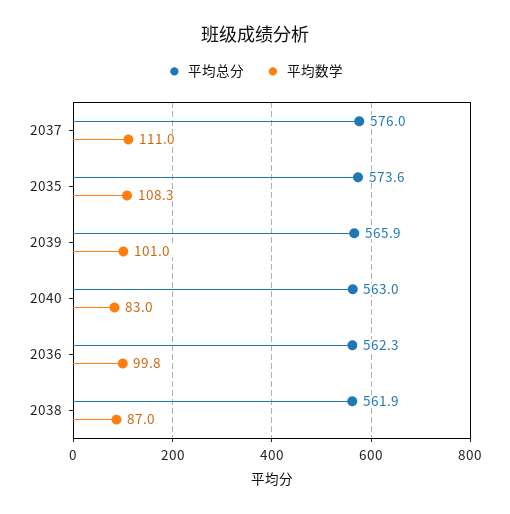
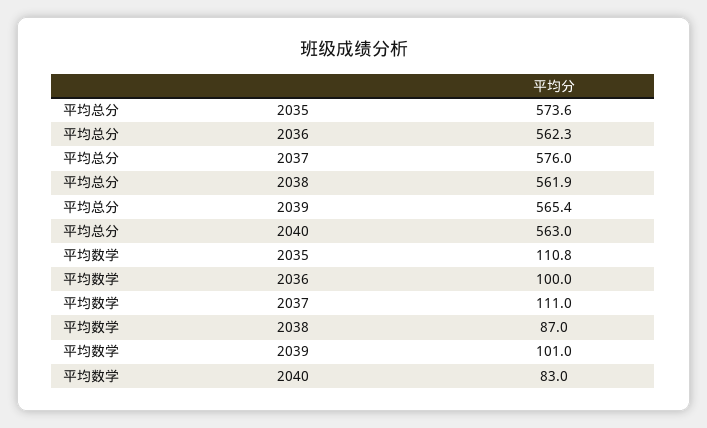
平均数学, 2035: 108.3 -> 110.8
平均总分, 2039: 565.9 -> 565.4
平均数学, 2036: 99.8 -> 100

